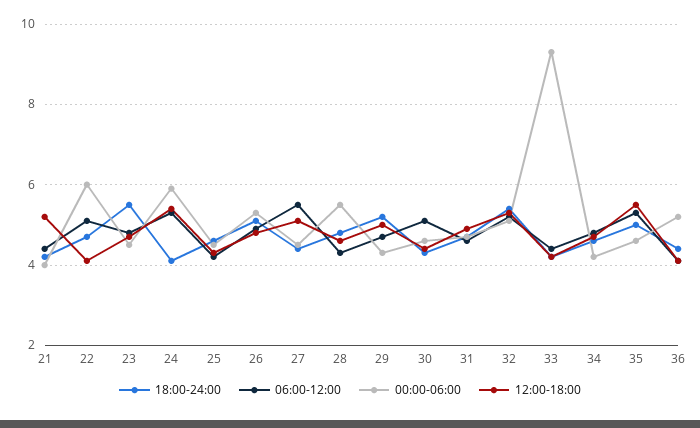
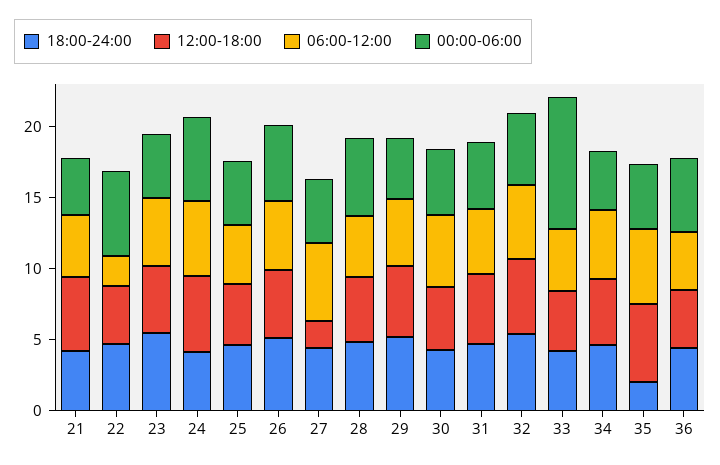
06:00-12:00, 22: 5 -> 2
12:00-18:00, 27: 5 -> 2
18:00-24:00, 35: 5 -> 2

